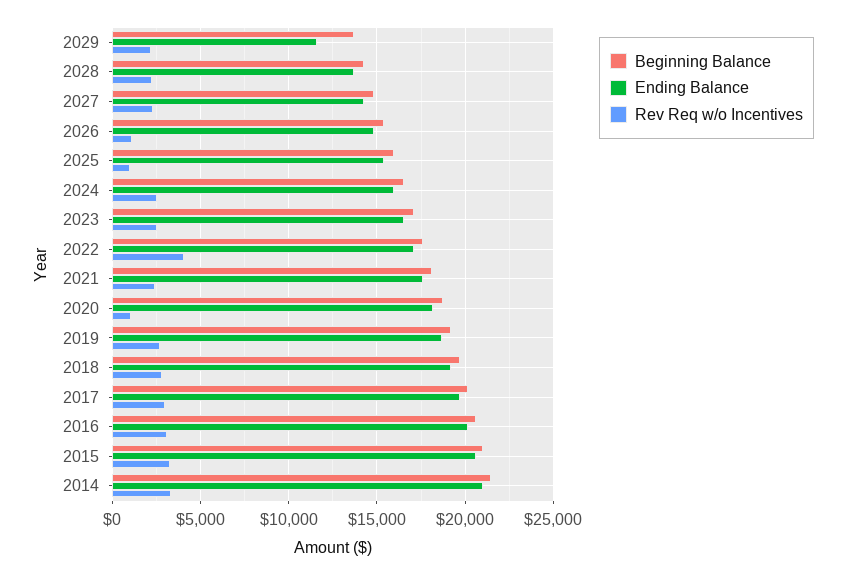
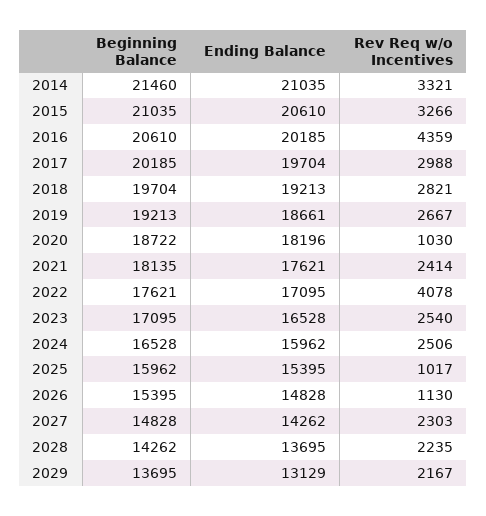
Ending Balance, 2029: 11500 -> 13129
Rev Req w/o Incentives, 2016: 3000 -> 4359

